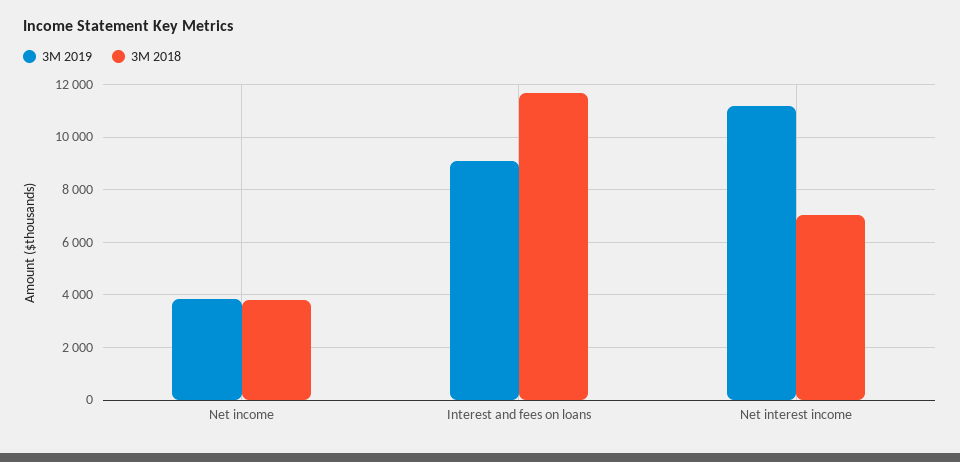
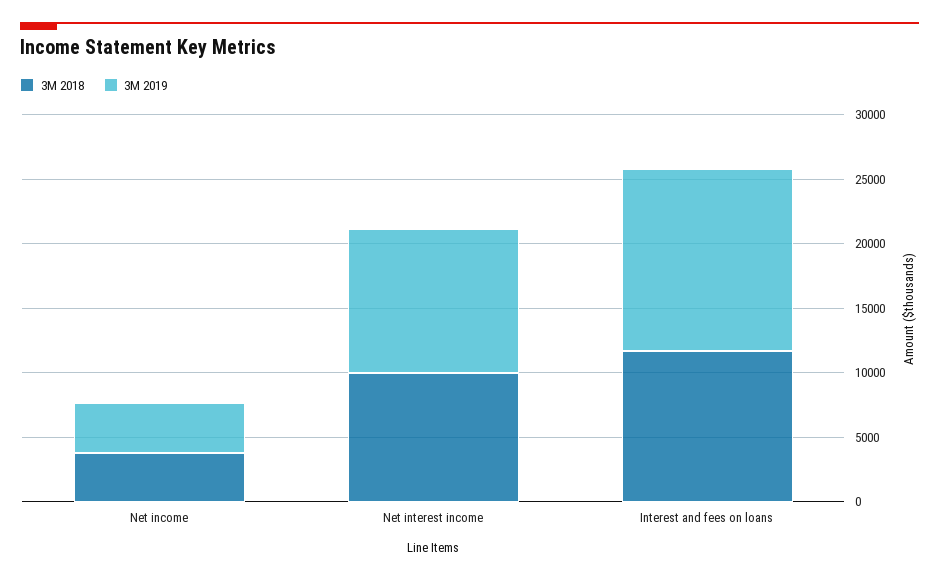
3M 2019, Interest and fees on loans: 9000 -> 14000
3M 2018, Net interest income: 7000 -> 10000

